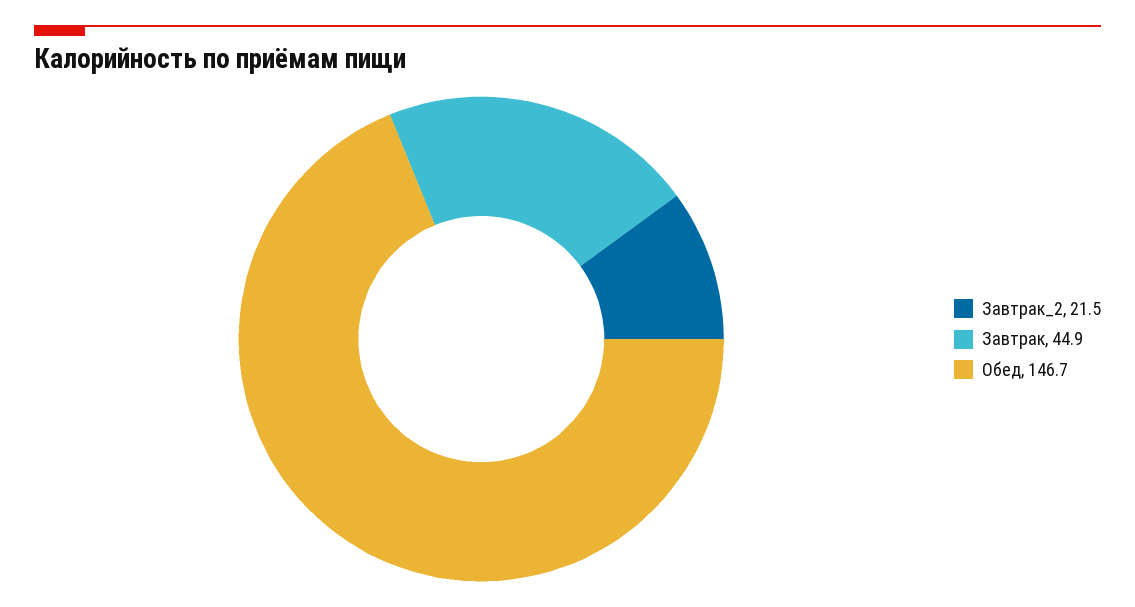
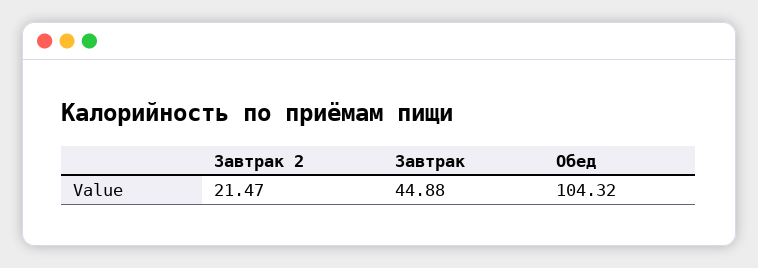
Обед: 146.7 -> 104.32

